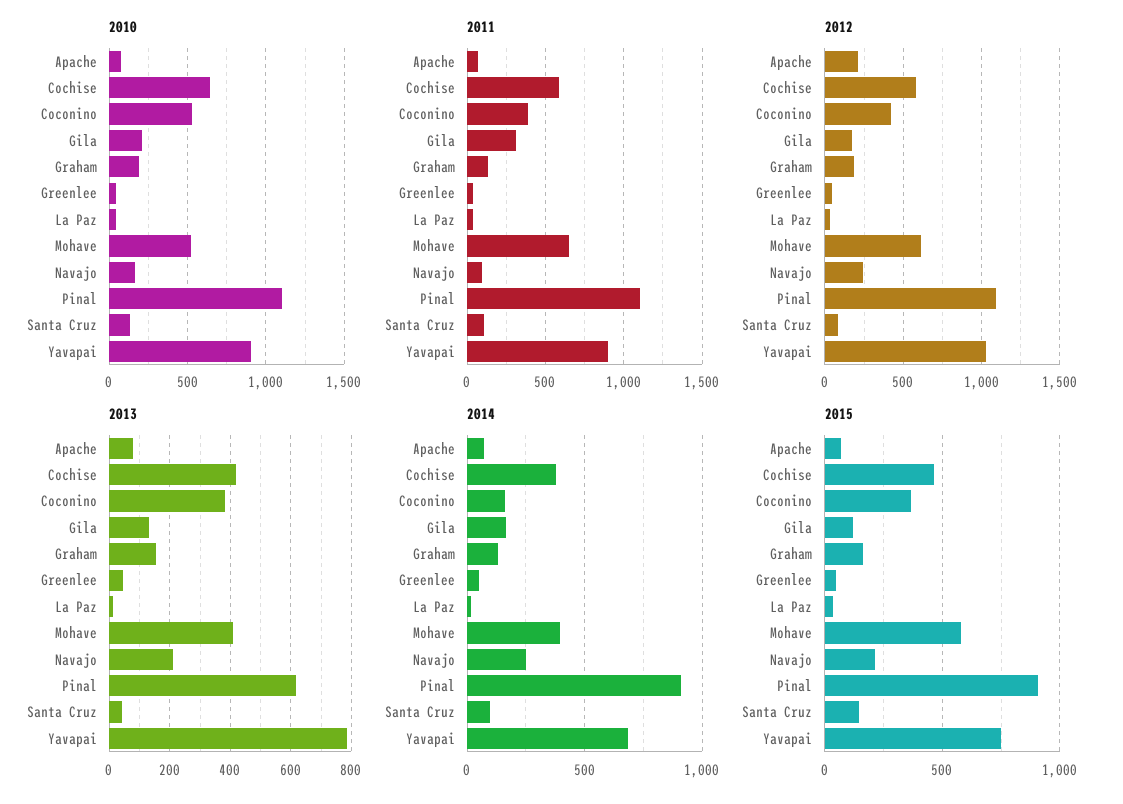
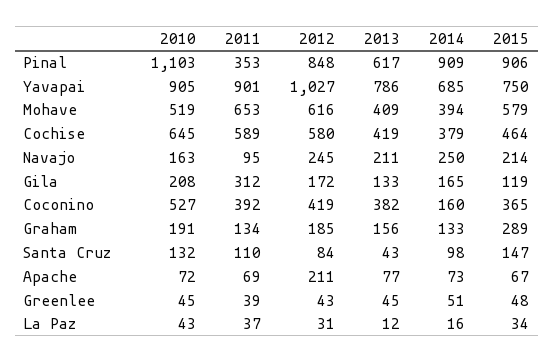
2011, Pinal: 1100 -> 353
2012, Pinal: 1100 -> 848
2015, Graham: 150 -> 289

